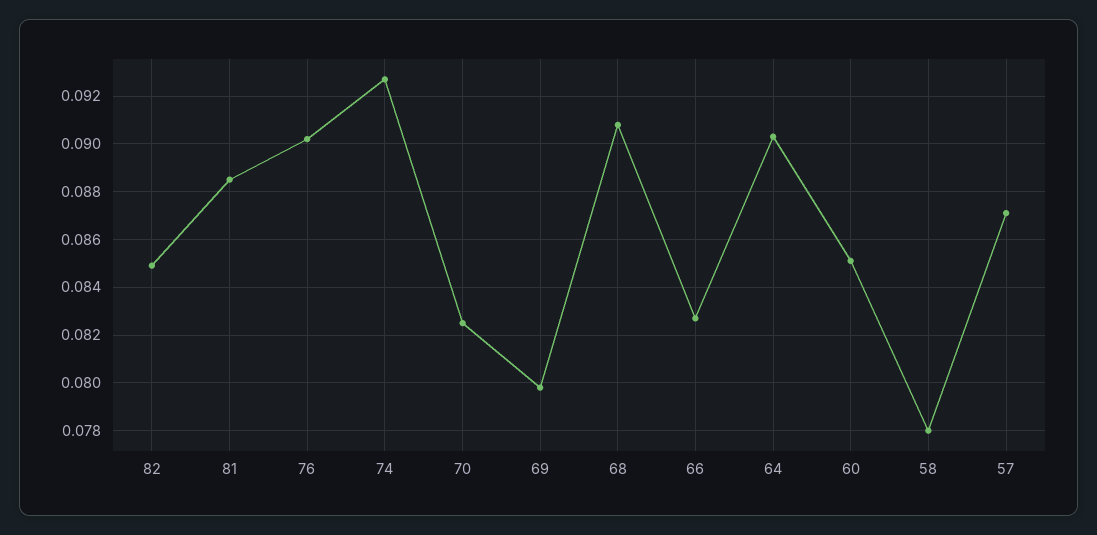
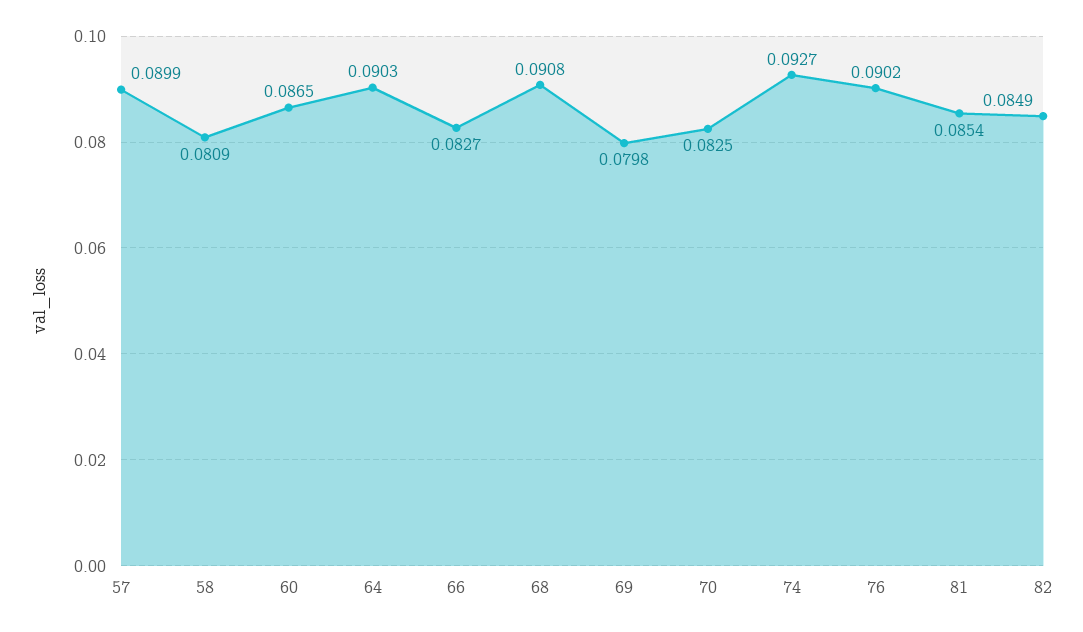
81: 0.0885 -> 0.0854
60: 0.085 -> 0.0865
58: 0.078 -> 0.0809
57: 0.087 -> 0.0899

